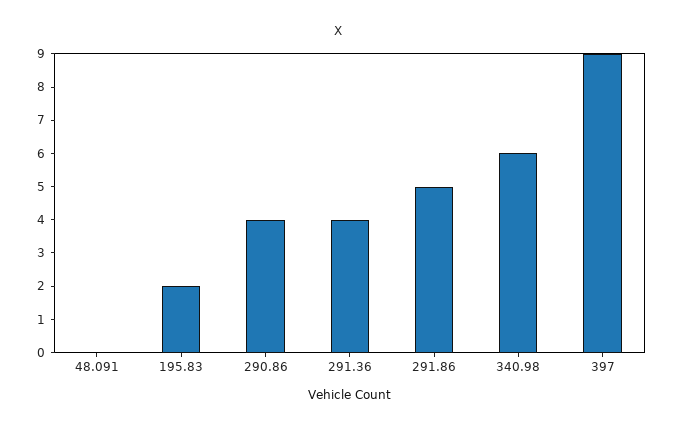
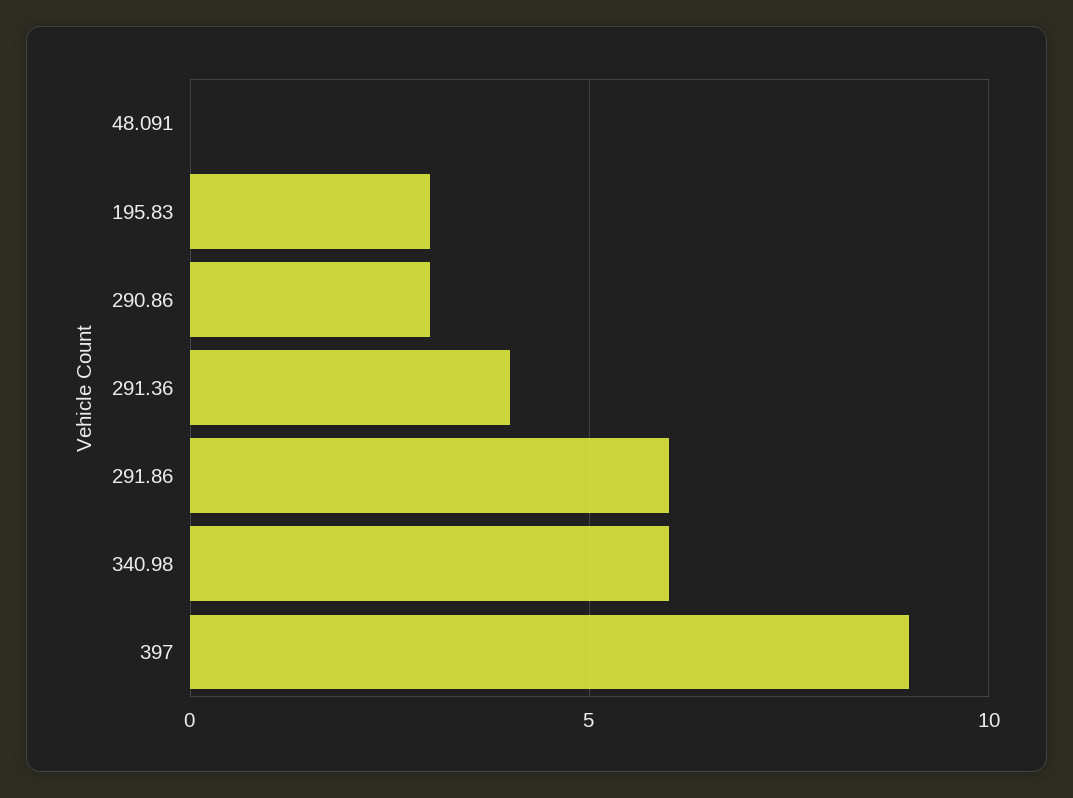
195.83: 2 -> 3
290.86: 4 -> 3
291.86: 5 -> 6

